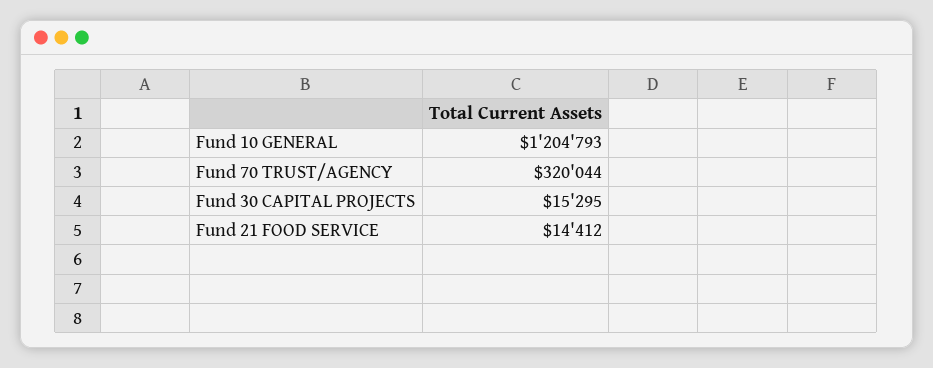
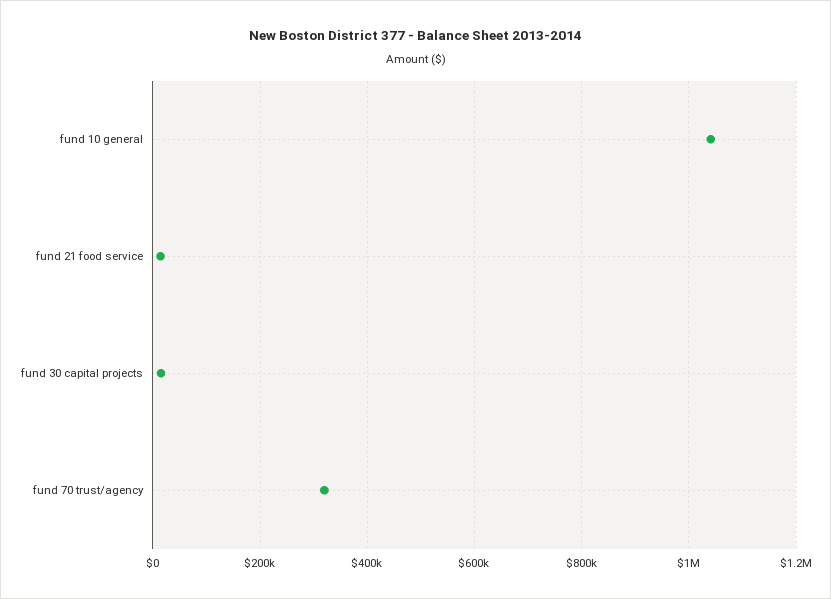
Fund 10 GENERAL: 1204793 -> 1040000

